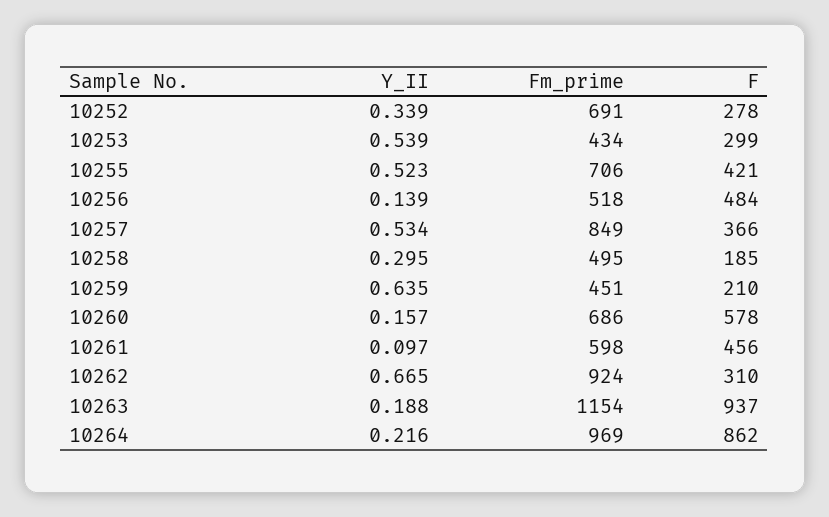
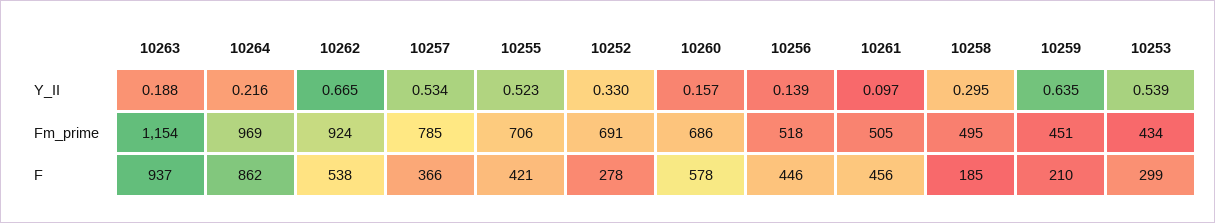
Y_II, 10252: 0.339 -> 0.33
F, 10256: 484 -> 446
Fm_prime, 10257: 849 -> 785
Fm_prime, 10261: 598 -> 505
F, 10262: 310 -> 538

